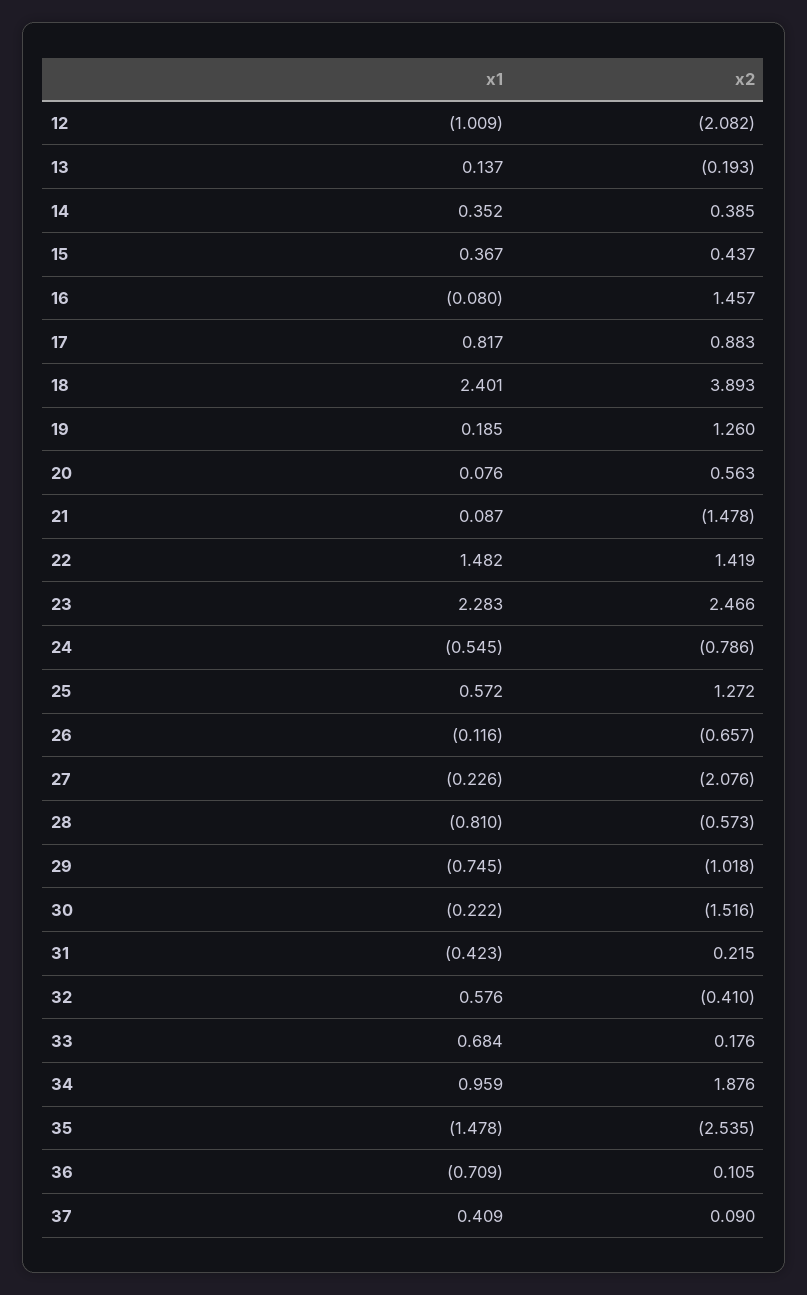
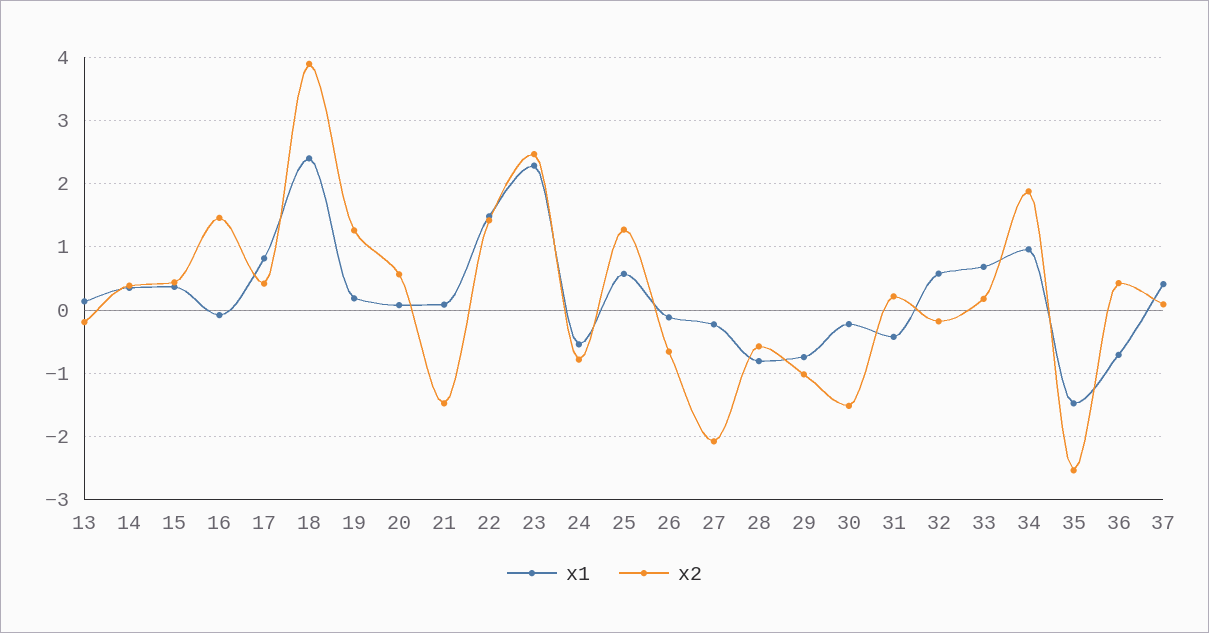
x1, 12: -1.009 -> none
x2, 12: -2.082 -> none
x2, 17: 0.883 -> 0.4
x2, 32: -0.41 -> -0.2
x2, 36: 0.105 -> 0.4

